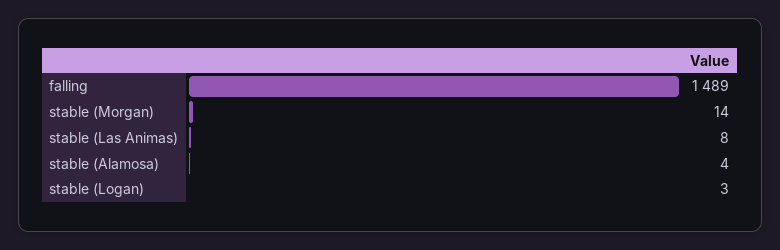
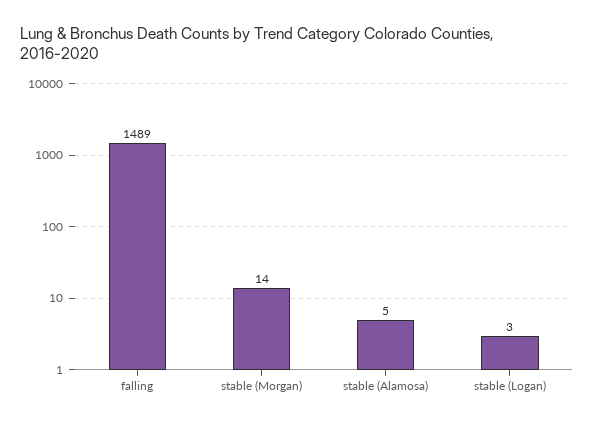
stable (Las Animas): 8 -> none
stable (Alamosa): 4 -> 5

